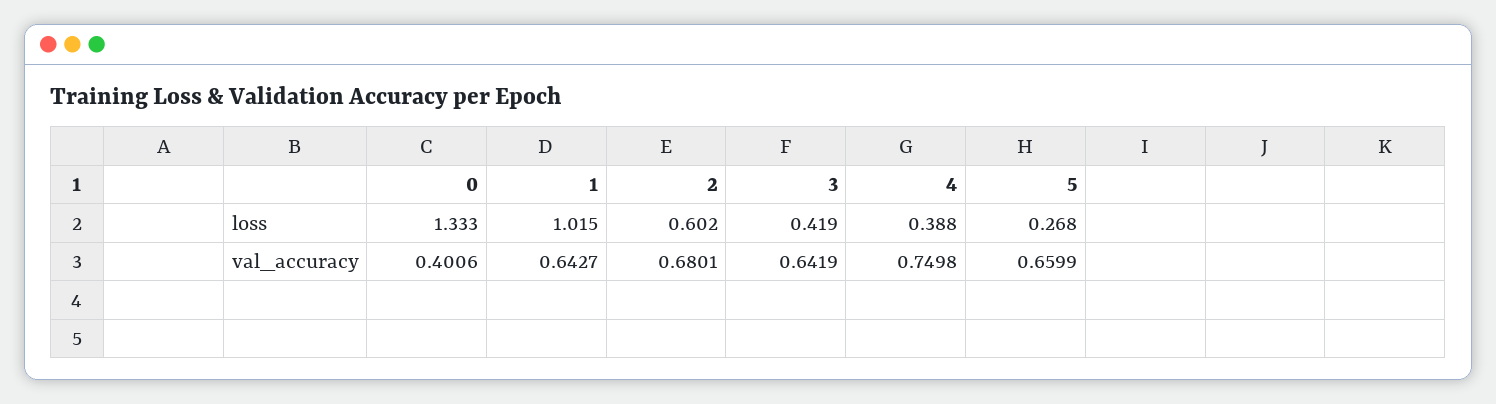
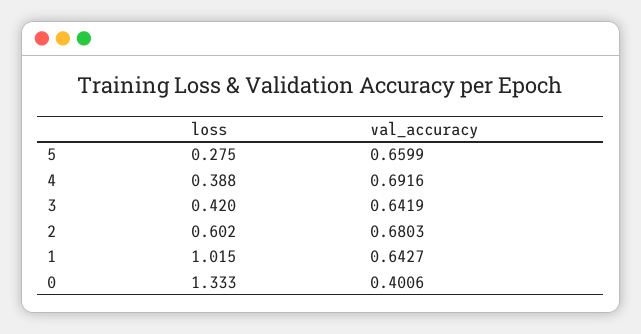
3, loss: 0.419 -> 0.42
5, loss: 0.268 -> 0.275
2, val_accuracy: 0.6801 -> 0.6803
4, val_accuracy: 0.7498 -> 0.6916

